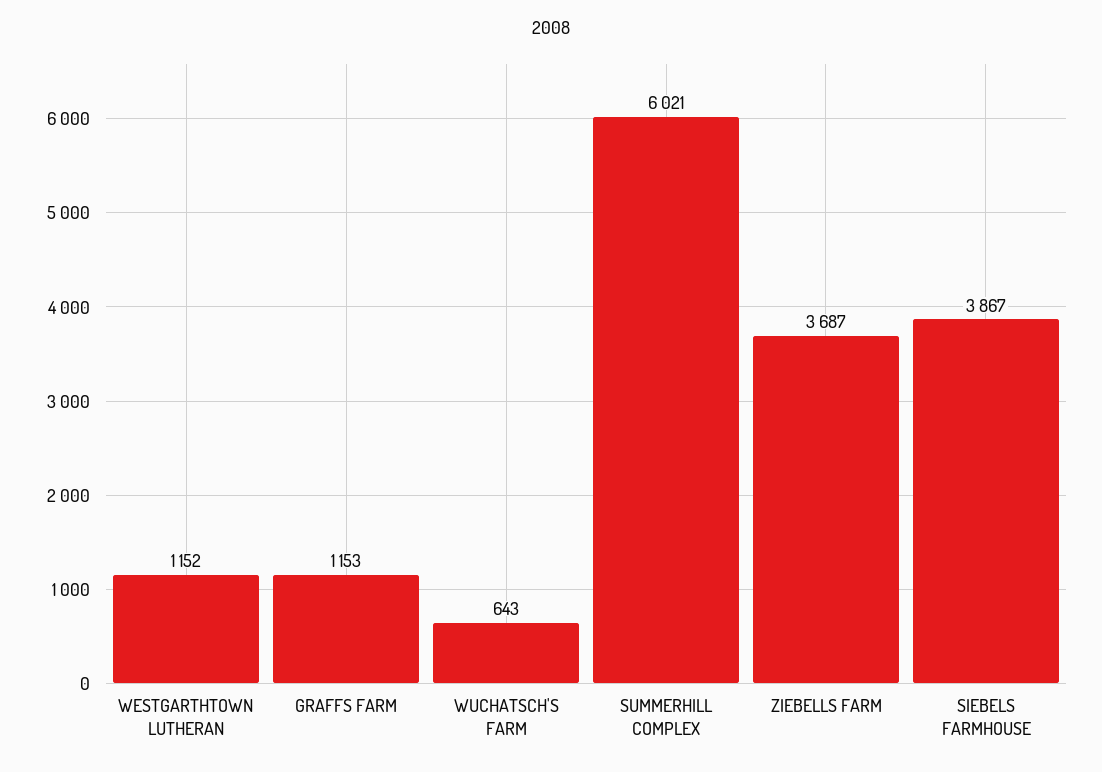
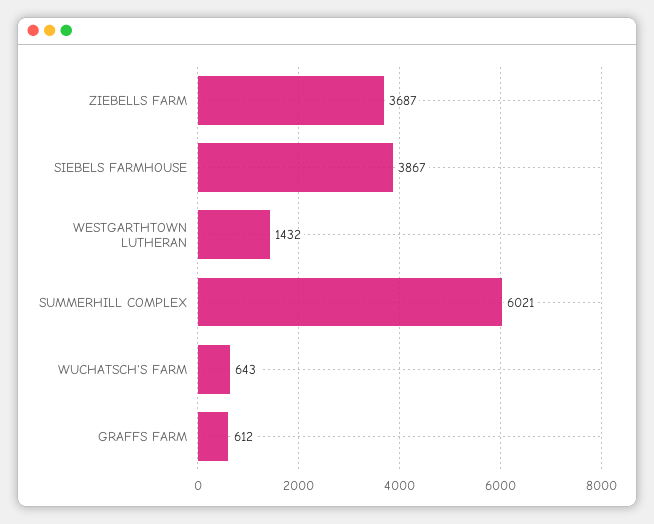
WESTGARTHTOWN LUTHERAN: 1152 -> 1432
GRAFFS FARM: 1153 -> 612

